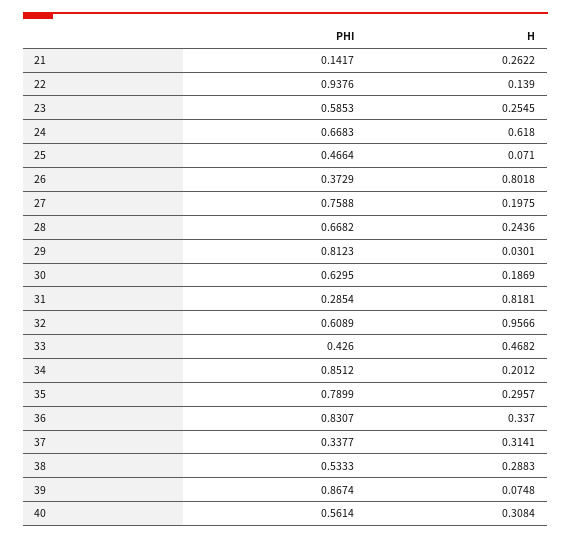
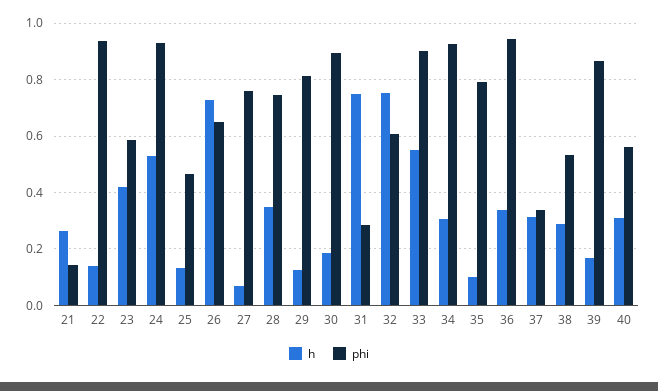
H, 23: 0.2545 -> 0.425
PHI, 24: 0.6683 -> 0.925
H, 24: 0.618 -> 0.525
H, 25: 0.071 -> 0.125
PHI, 26: 0.3729 -> 0.65
H, 26: 0.8018 -> 0.725
H, 27: 0.1975 -> 0.075
PHI, 28: 0.6682 -> 0.75
H, 28: 0.2436 -> 0.35
H, 29: 0.0301 -> 0.125
PHI, 30: 0.6295 -> 0.9
H, 31: 0.8181 -> 0.75
H, 32: 0.9566 -> 0.75
PHI, 33: 0.426 -> 0.9
H, 33: 0.4682 -> 0.55
PHI, 34: 0.8512 -> 0.925
H, 34: 0.2012 -> 0.3
H, 35: 0.2957 -> 0.1
PHI, 36: 0.8307 -> 0.95
H, 39: 0.0748 -> 0.175

